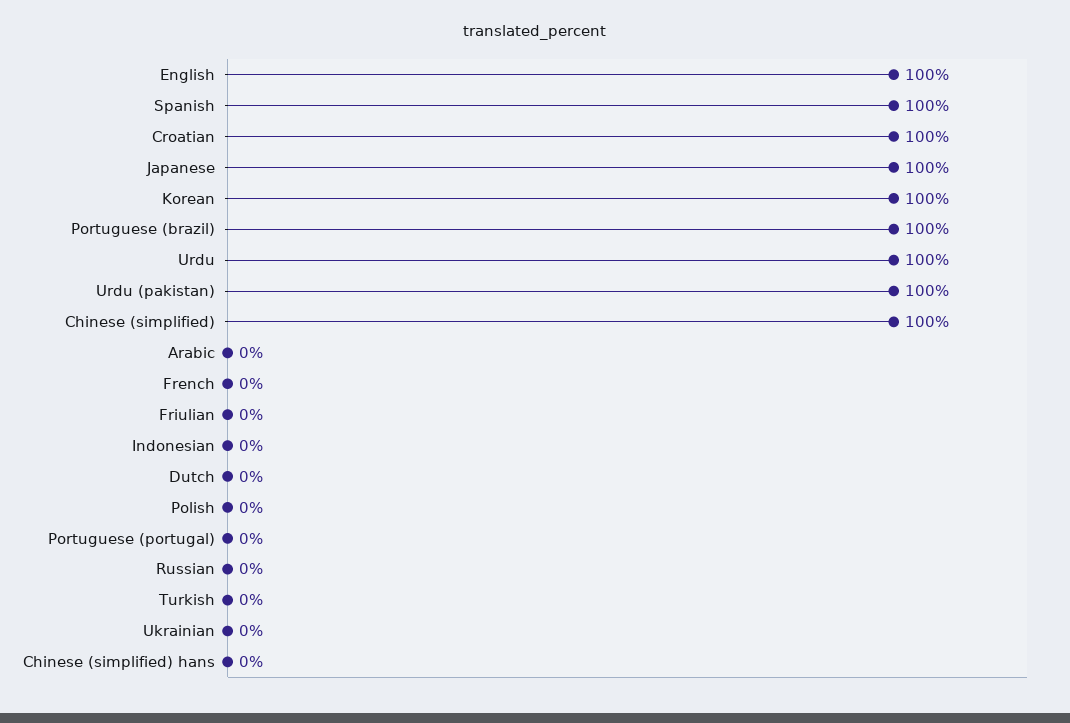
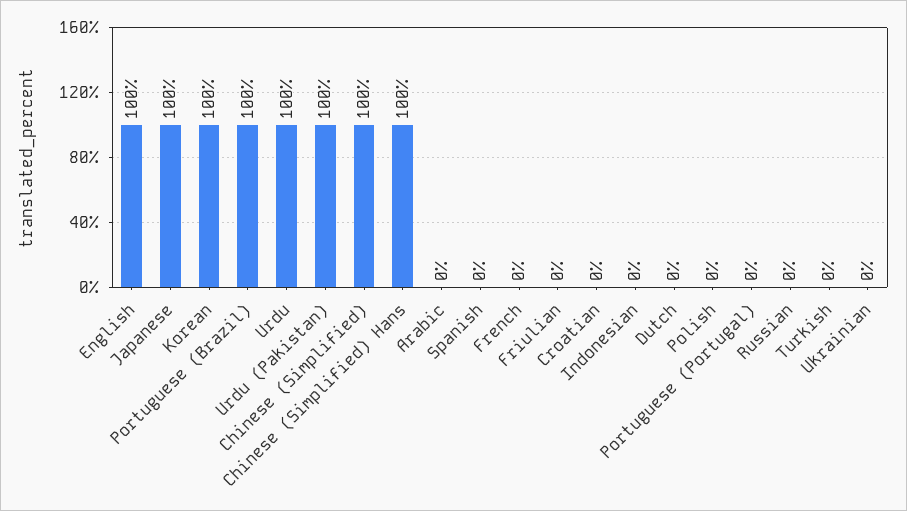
Spanish: 100 -> 0
Croatian: 100 -> 0
Chinese (simplified) hans: 0 -> 100

